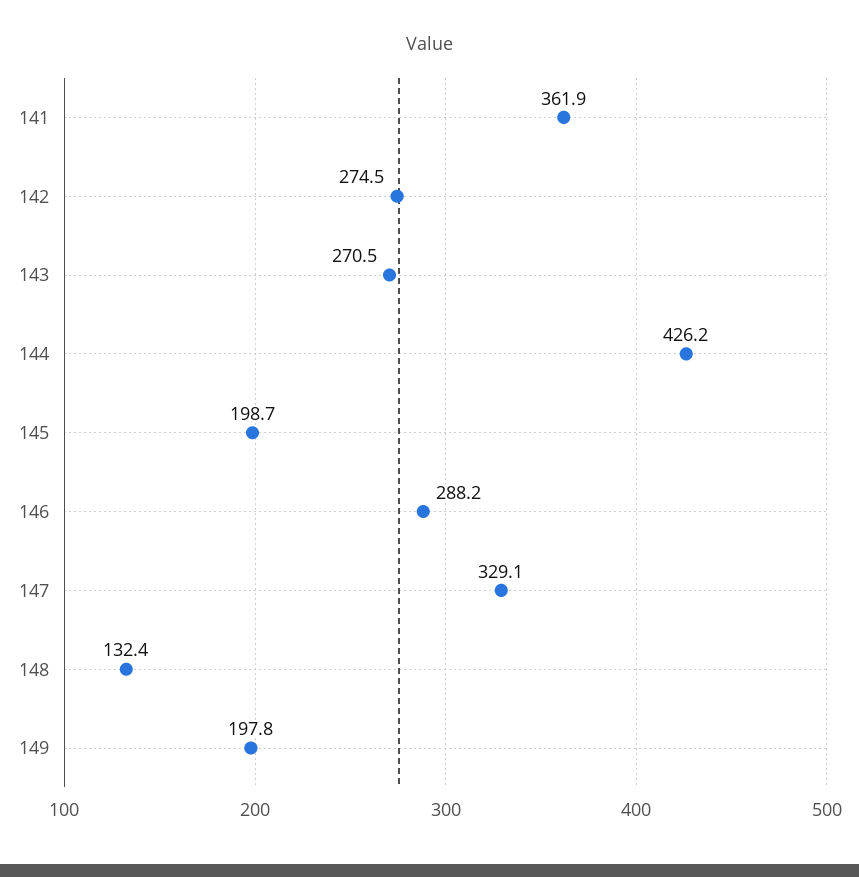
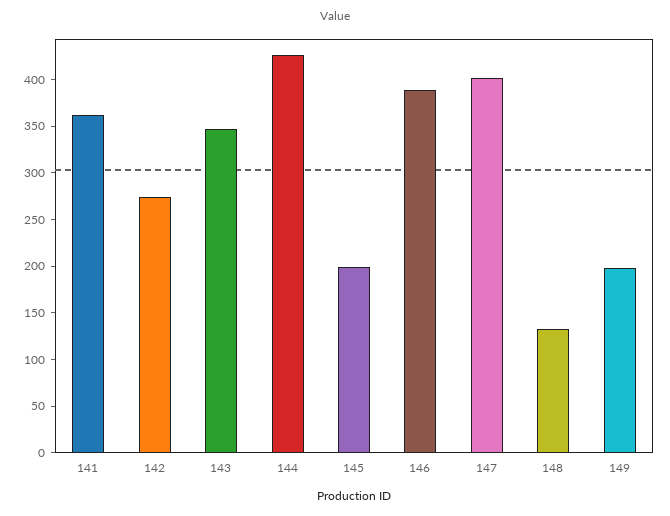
143: 270.5 -> 350
146: 288.2 -> 390
147: 329.1 -> 400

